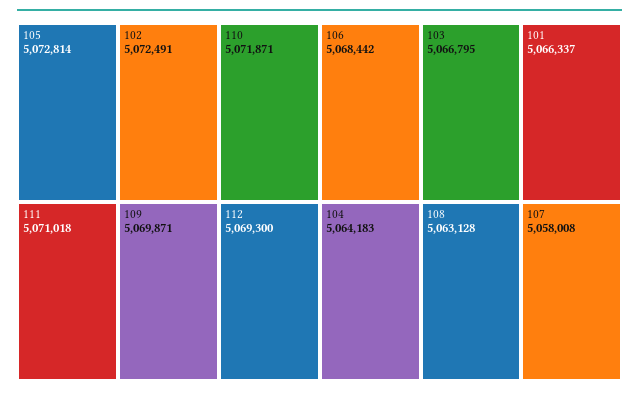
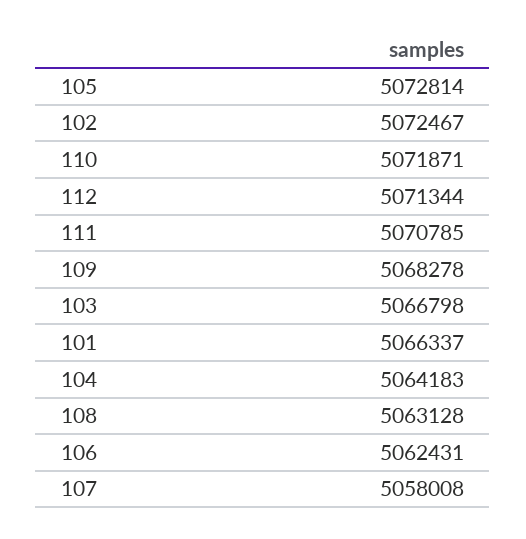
102: 5072491 -> 5072467
111: 5071018 -> 5070785
109: 5069871 -> 5068278
112: 5069300 -> 5071344
106: 5068442 -> 5062431
103: 5066795 -> 5066798

